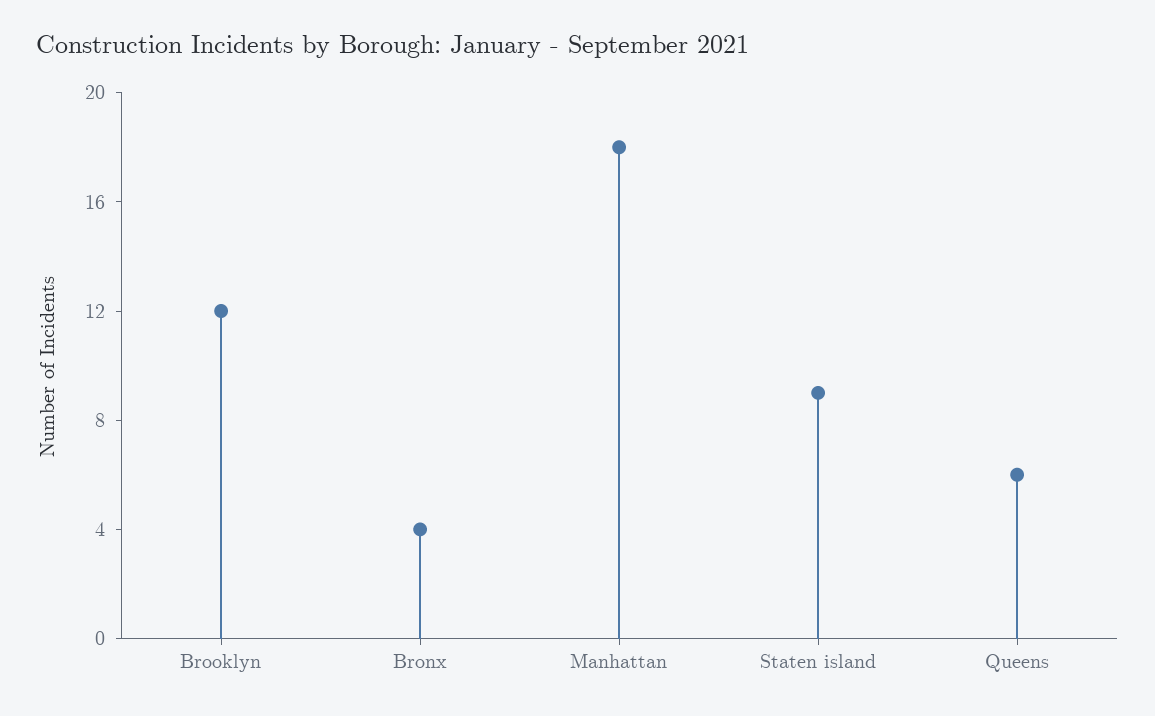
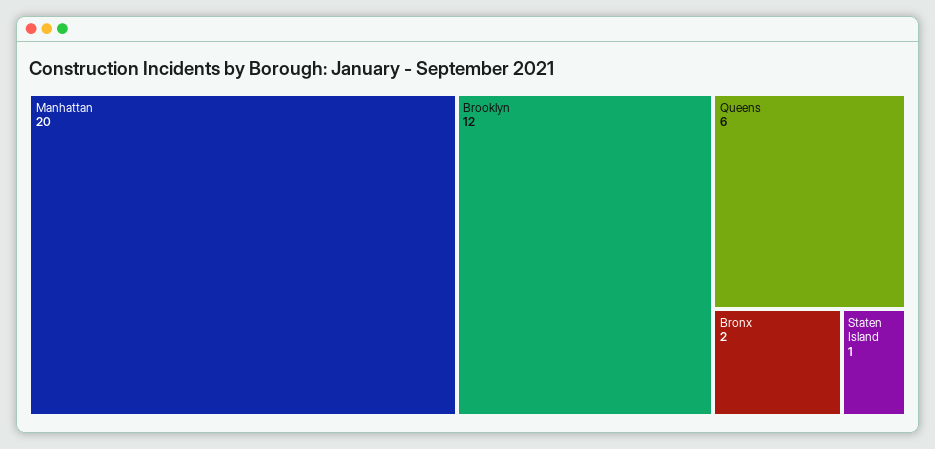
Bronx: 4 -> 2
Manhattan: 18 -> 20
Staten island: 9 -> 1

